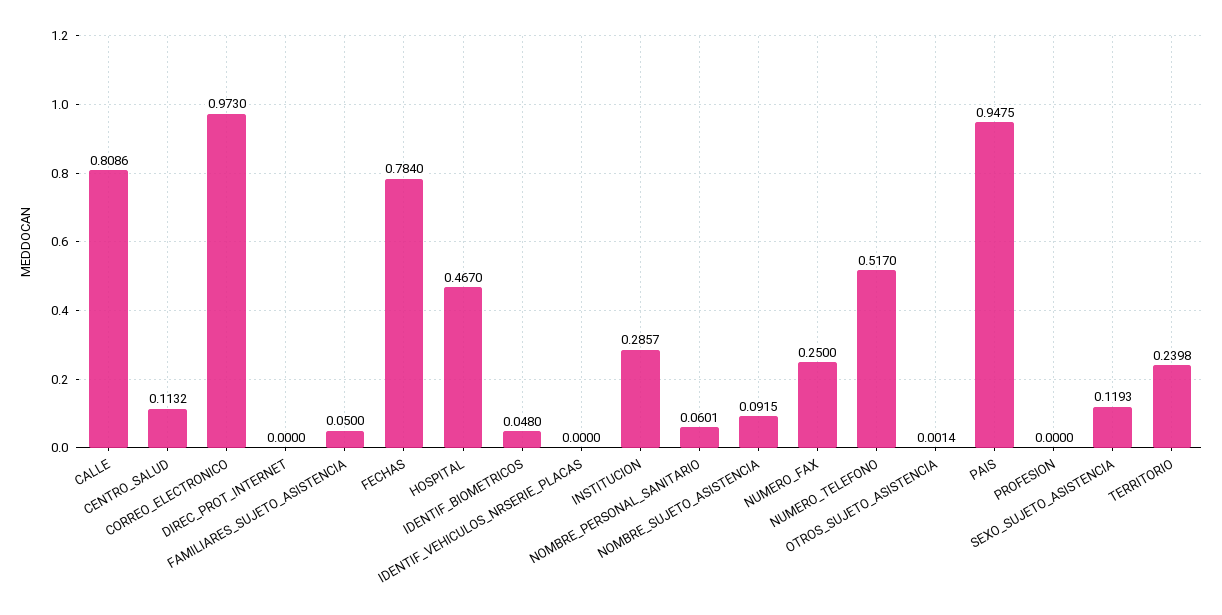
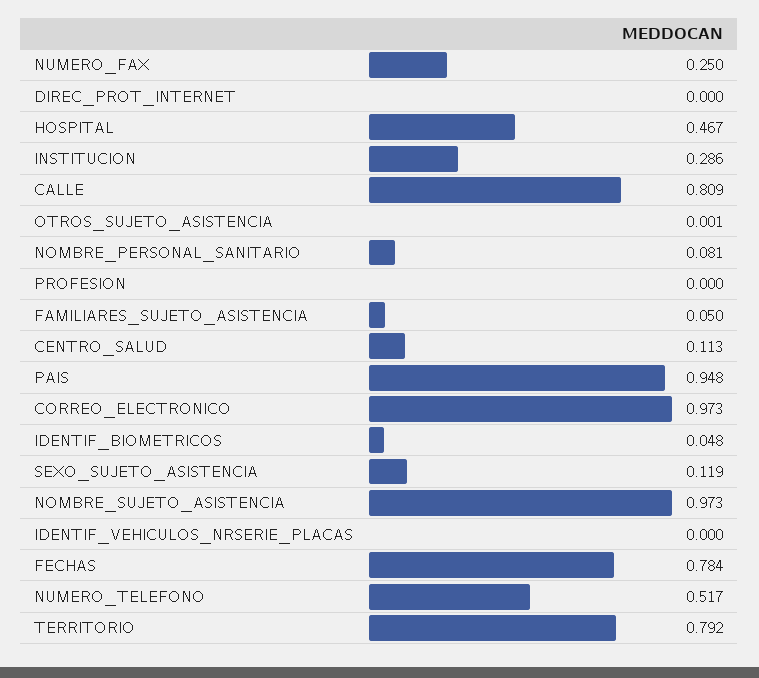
NOMBRE_PERSONAL_SANITARIO: 0.0601 -> 0.081
NOMBRE_SUJETO_ASISTENCIA: 0.0915 -> 0.973
TERRITORIO: 0.2398 -> 0.792

